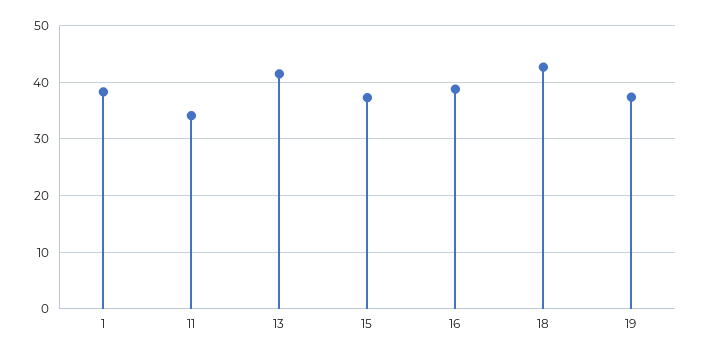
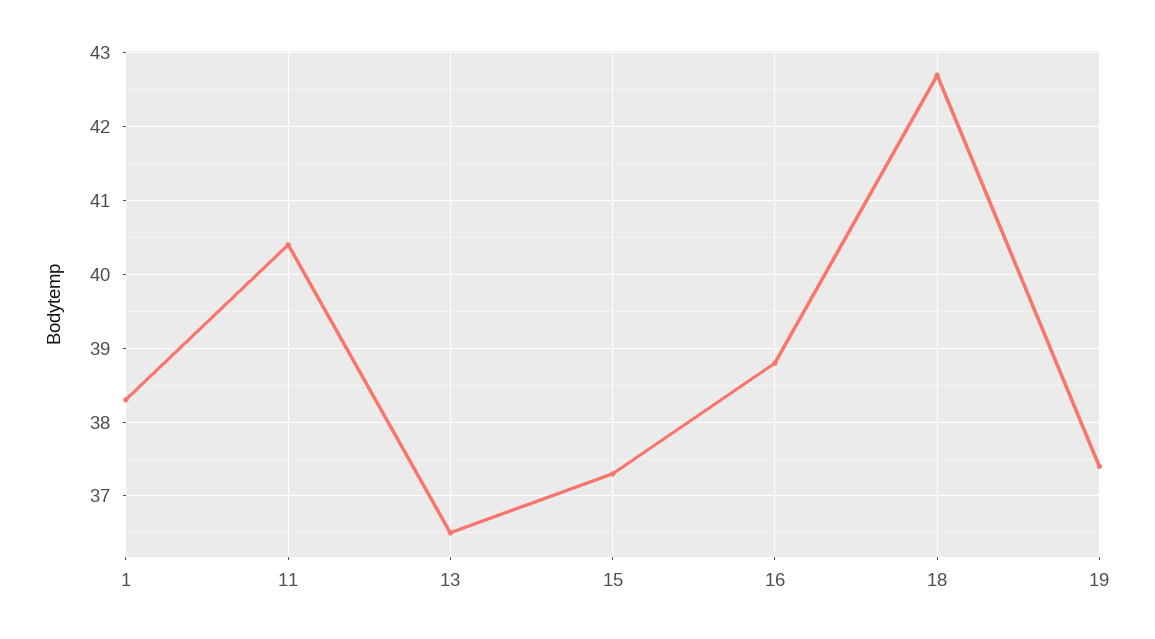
11: 34 -> 40.4
13: 42 -> 36.5

